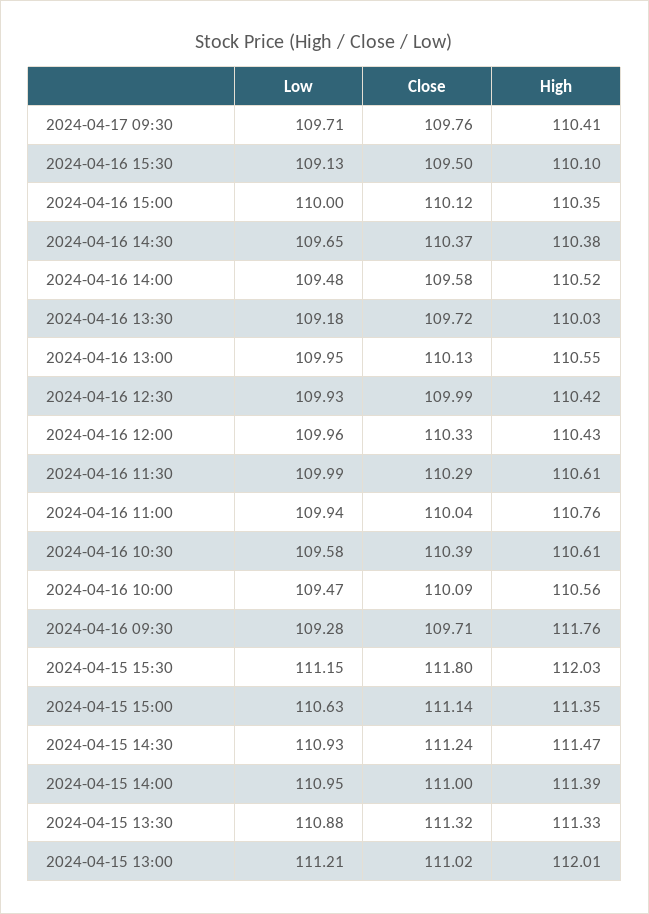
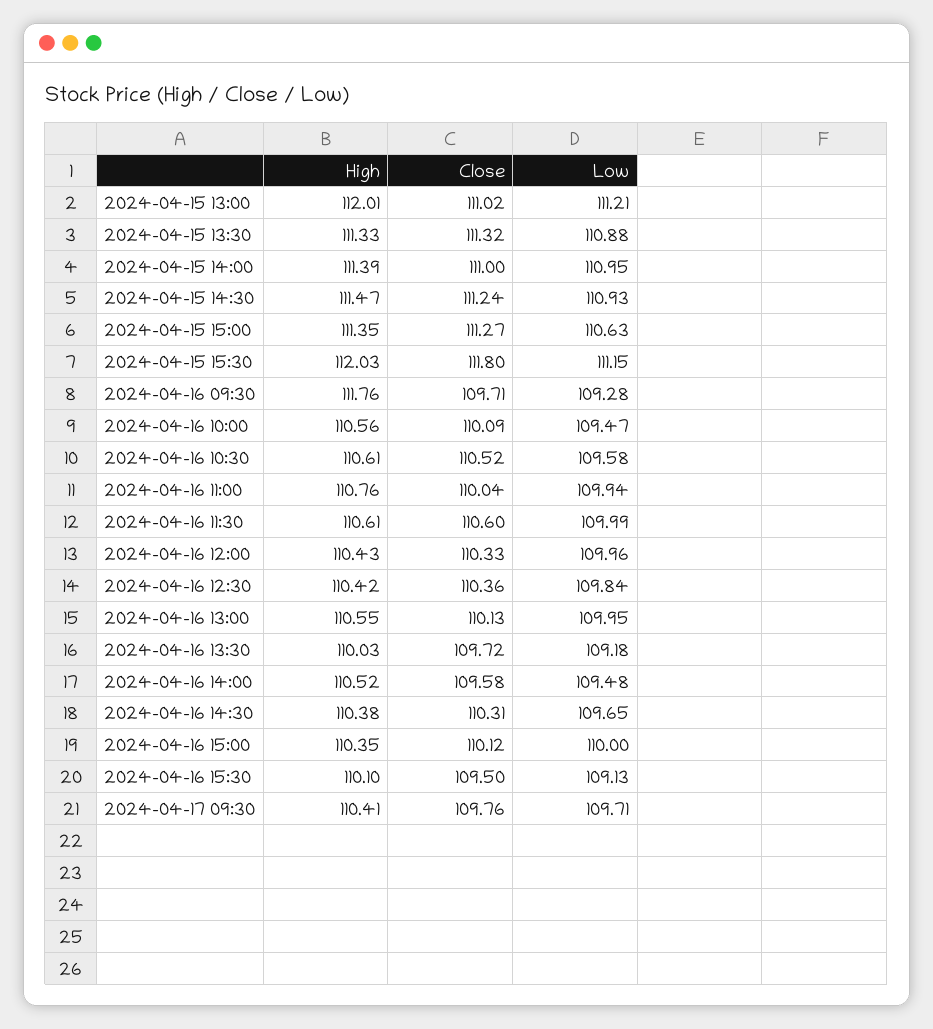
Close, 2024-04-16 14:30: 110.37 -> 110.31
Low, 2024-04-16 12:30: 109.93 -> 109.84
Close, 2024-04-16 12:30: 109.99 -> 110.36
Close, 2024-04-16 11:30: 110.29 -> 110.6
Close, 2024-04-16 10:30: 110.39 -> 110.52
Close, 2024-04-15 15:00: 111.14 -> 111.27

